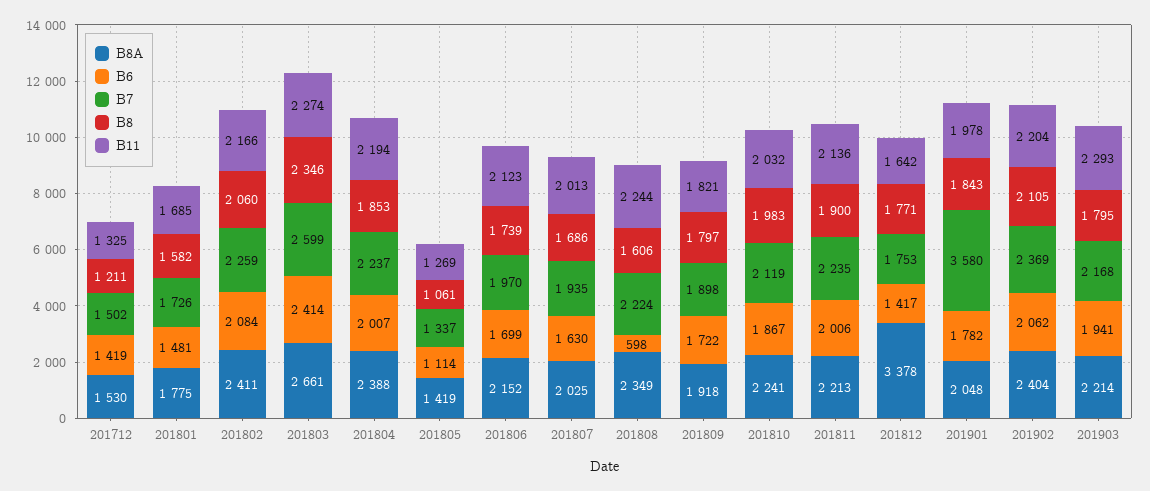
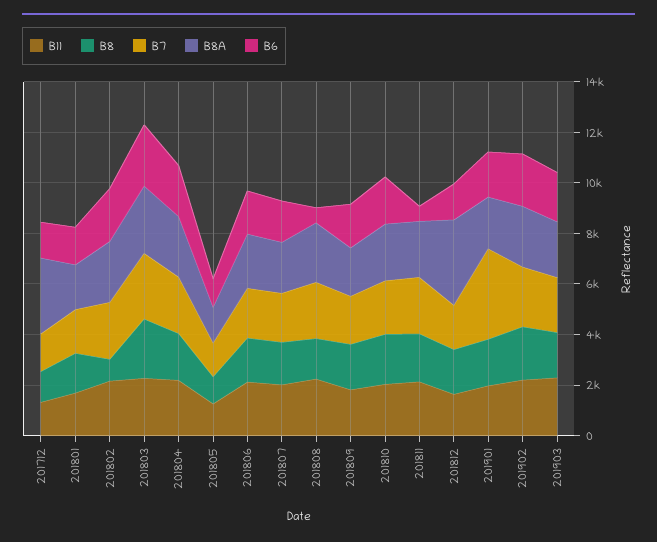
B8A, 201712: 1530 -> 3000
B8, 201802: 2060 -> 1000
B6, 201811: 2006 -> 500

